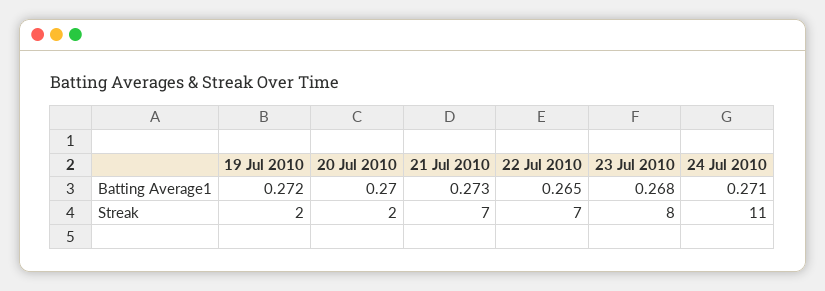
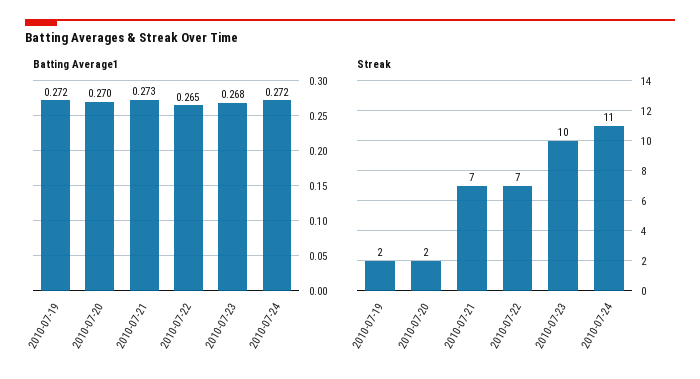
Batting Average1, 24 Jul 2010: 0.271 -> 0.272
Streak, 23 Jul 2010: 8 -> 10

